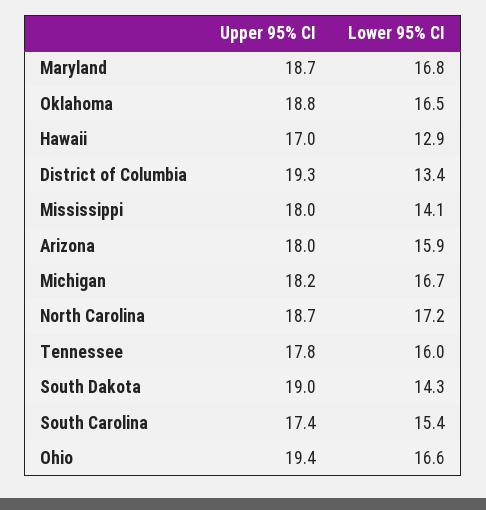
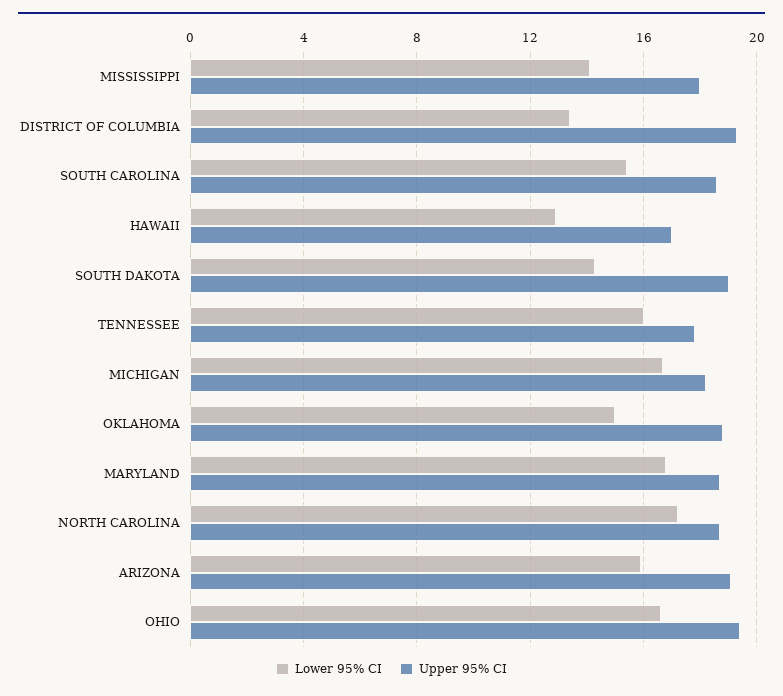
Lower 95% CI, Oklahoma: 16.5 -> 15
Upper 95% CI, Arizona: 18 -> 19
Upper 95% CI, South Carolina: 17.4 -> 18.5

